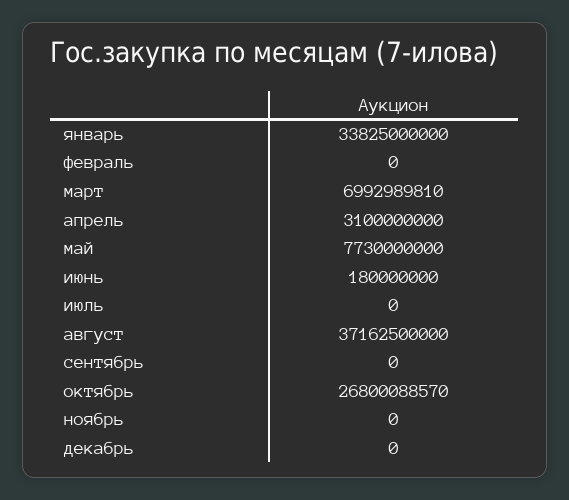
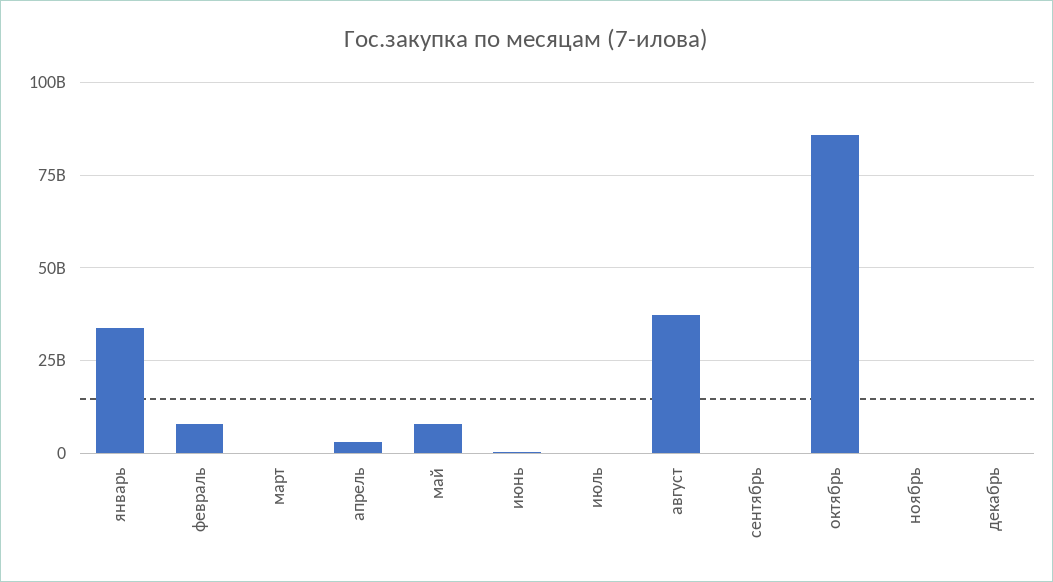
февраль: 0 -> 7500000000
март: 6992989810 -> 0
октябрь: 26800088570 -> 85000000000

